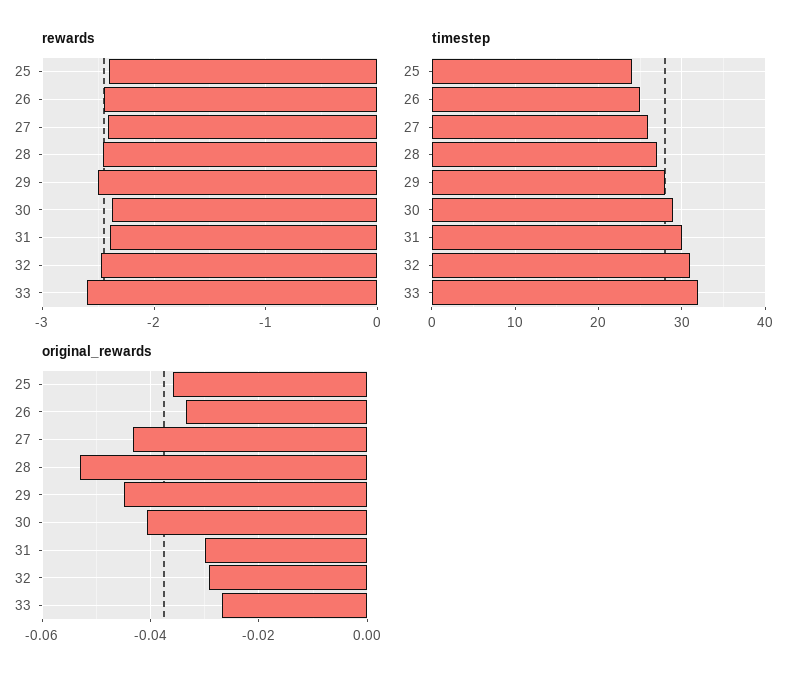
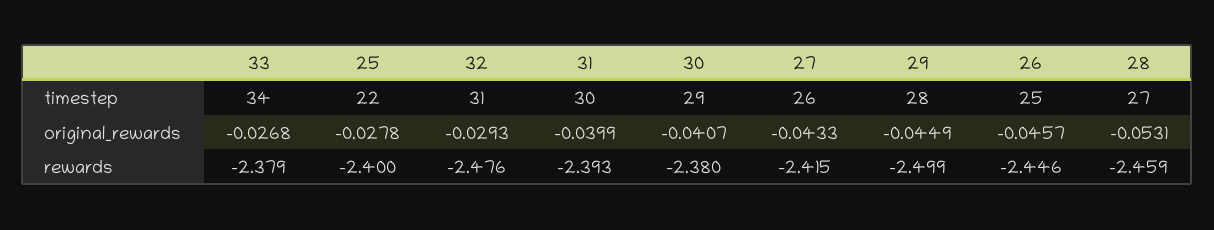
rewards, 33: -2.6 -> -2.379
timestep, 25: 24 -> 22
timestep, 33: 32 -> 34
original_rewards, 25: -0.036 -> -0.0278
original_rewards, 26: -0.034 -> -0.0457
original_rewards, 31: -0.03 -> -0.0399

